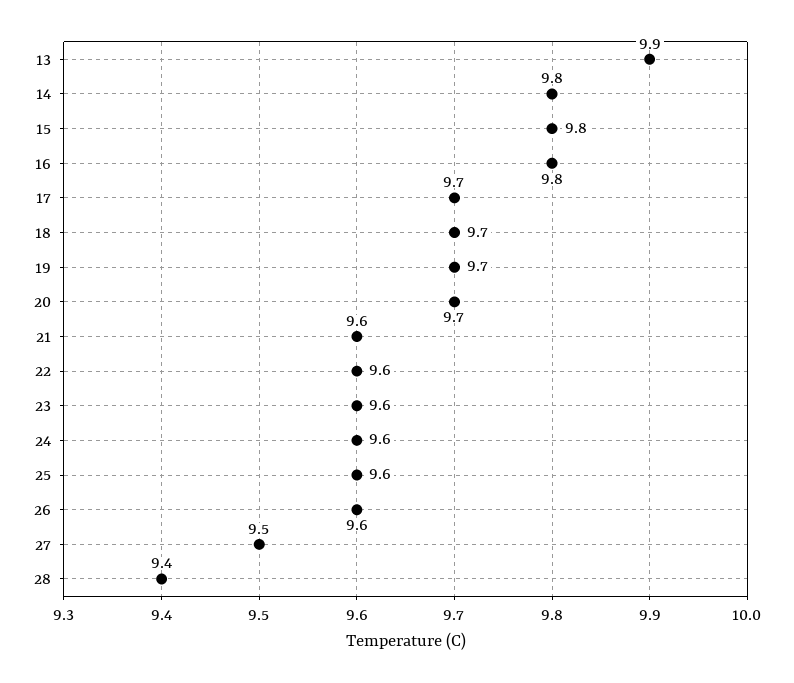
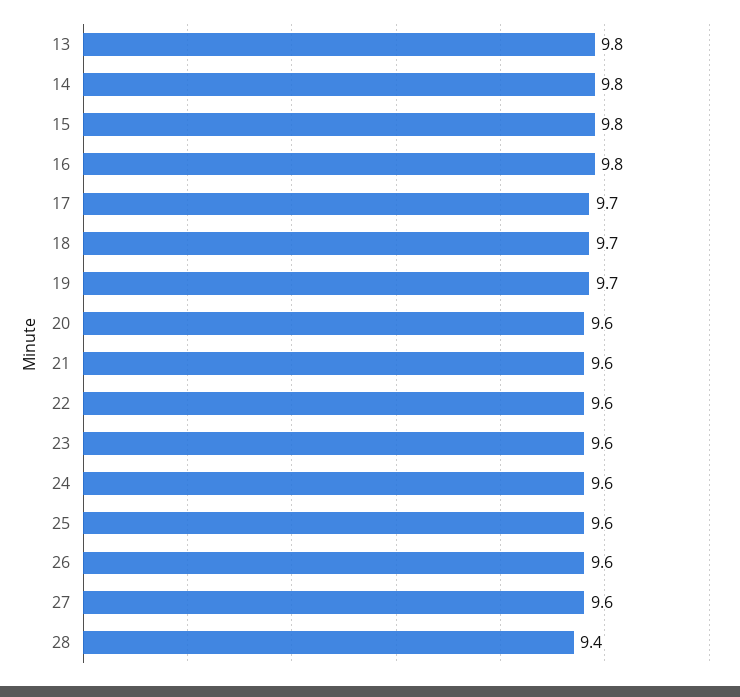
13: 9.9 -> 9.8
20: 9.7 -> 9.6
27: 9.5 -> 9.6

